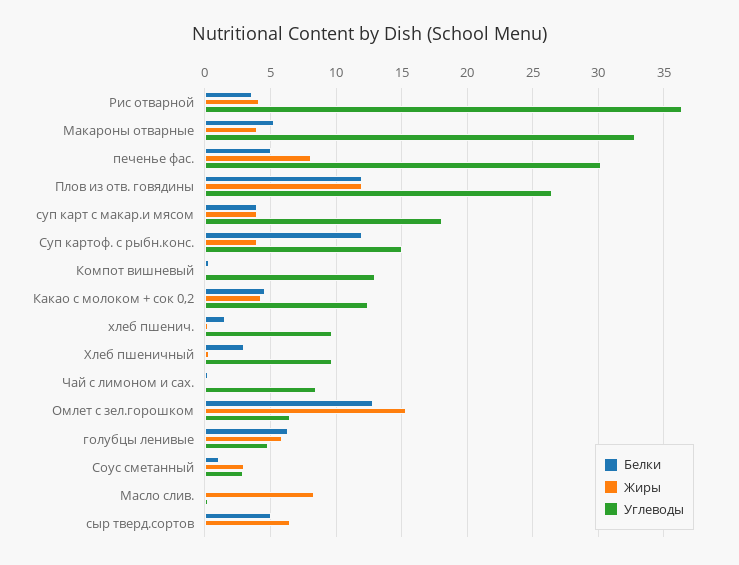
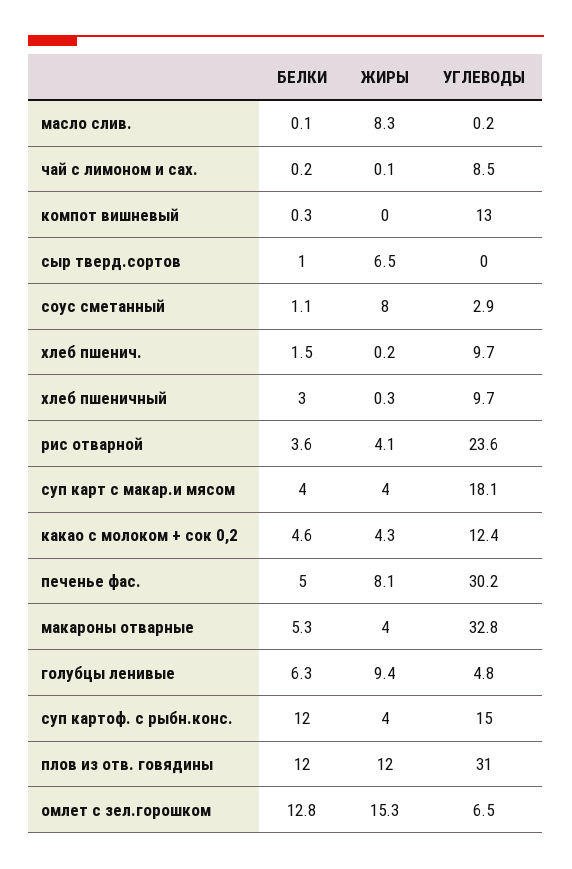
Углеводы, Рис отварной: 36.5 -> 23.6
Углеводы, Плов из отв. говядины: 26.5 -> 31
Жиры, голубцы ленивые: 6 -> 9.4
Жиры, Соус сметанный: 3 -> 8
Белки, сыр тверд.сортов: 5 -> 1

